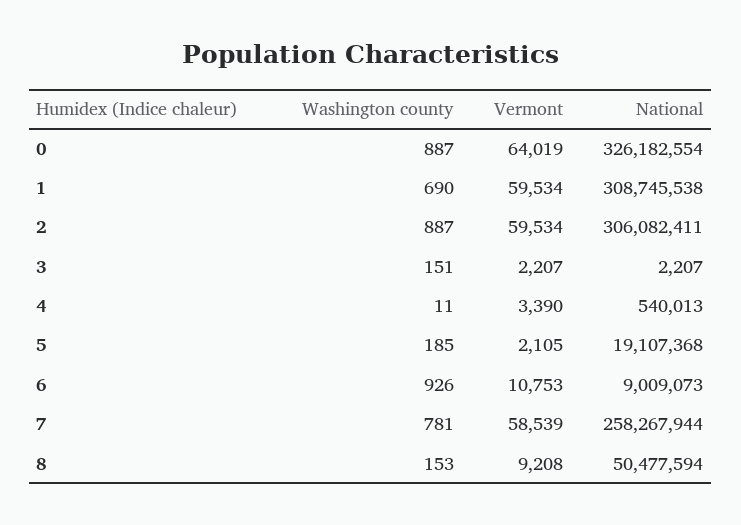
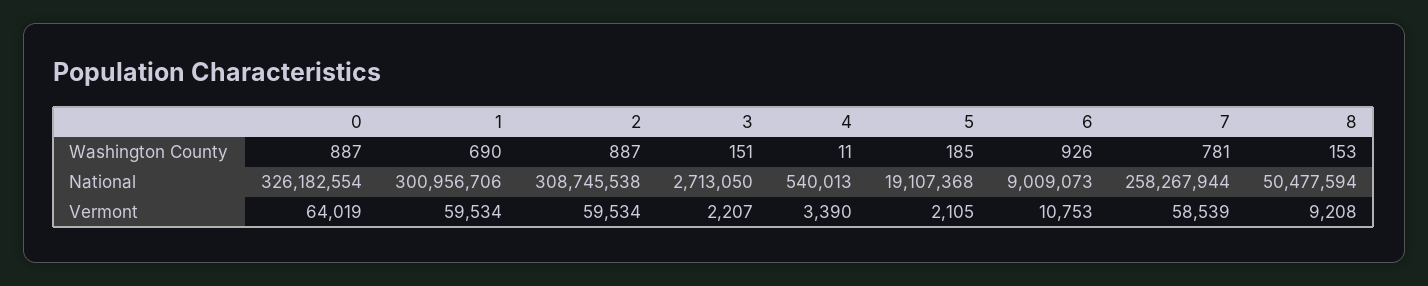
National, 1: 308745538 -> 300956706
National, 2: 306082411 -> 308745538
National, 3: 2207 -> 2713050

